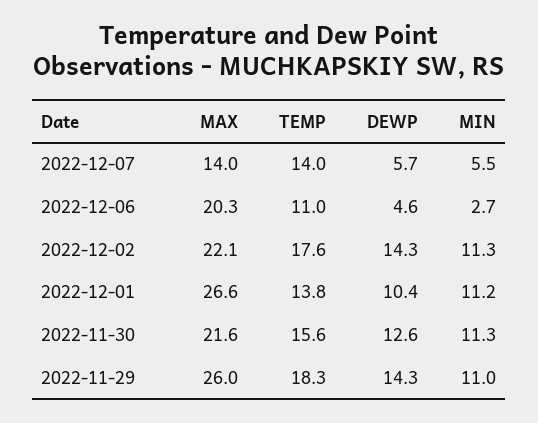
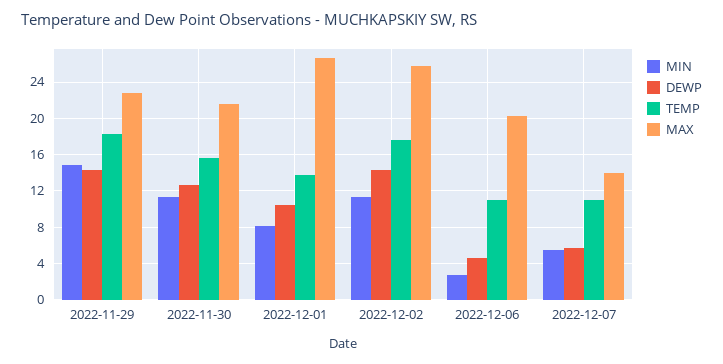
TEMP, 2022-12-07: 14 -> 11
MAX, 2022-12-02: 22.1 -> 26
MIN, 2022-12-01: 11.2 -> 8
MAX, 2022-11-29: 26 -> 23
MIN, 2022-11-29: 11 -> 15

